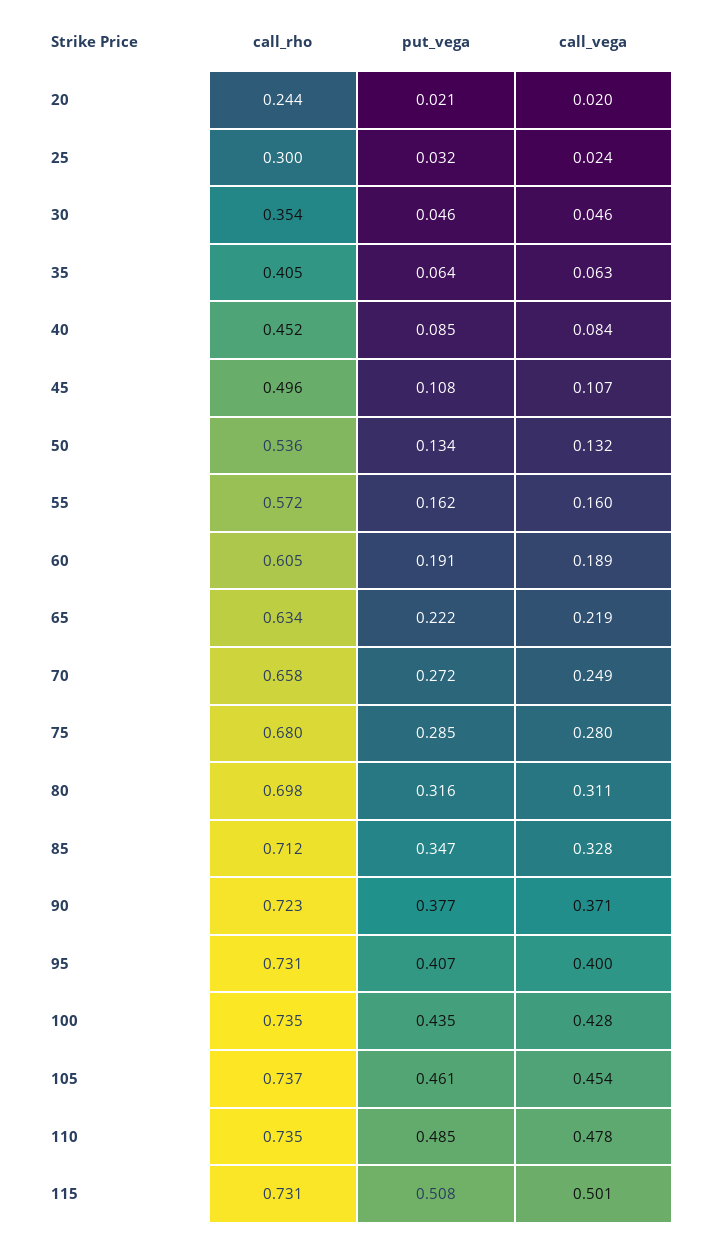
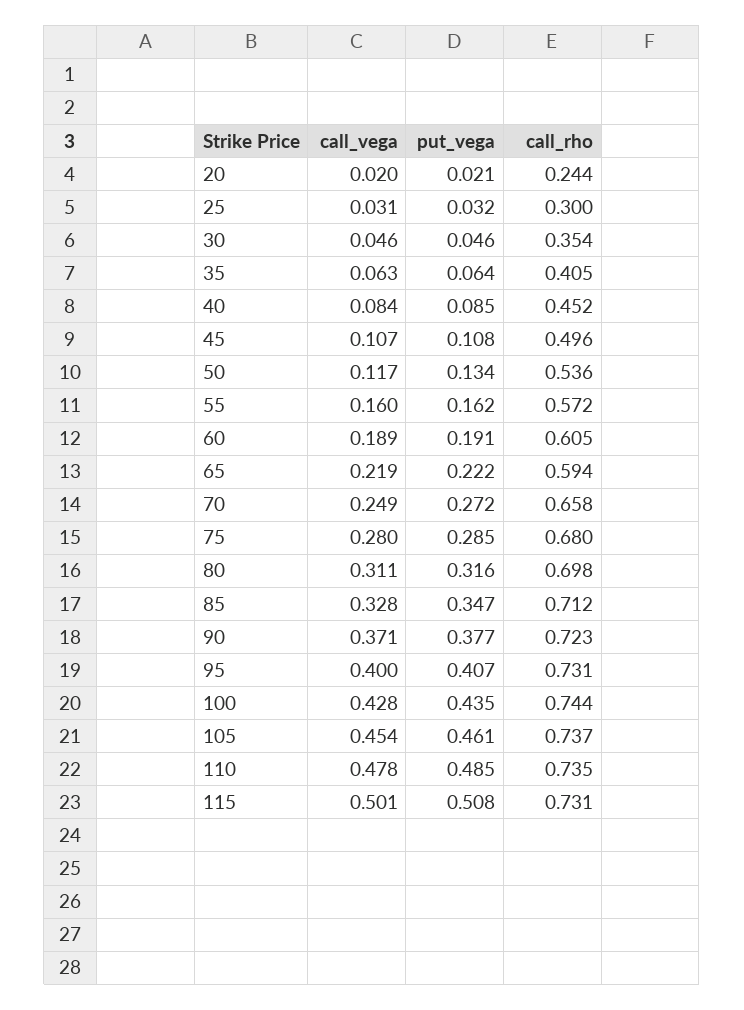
call_vega, 25: 0.024 -> 0.031
call_vega, 50: 0.132 -> 0.117
call_rho, 65: 0.634 -> 0.594
call_rho, 100: 0.735 -> 0.744

